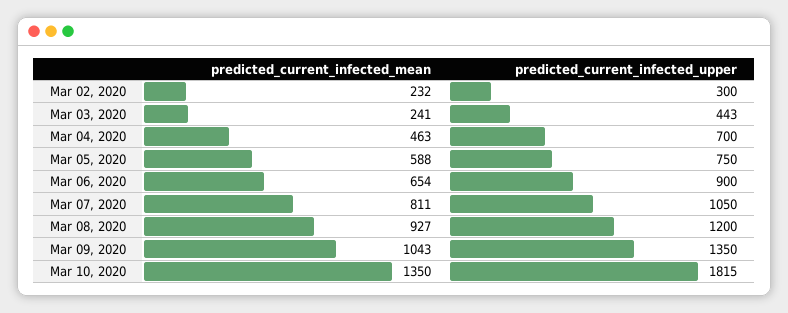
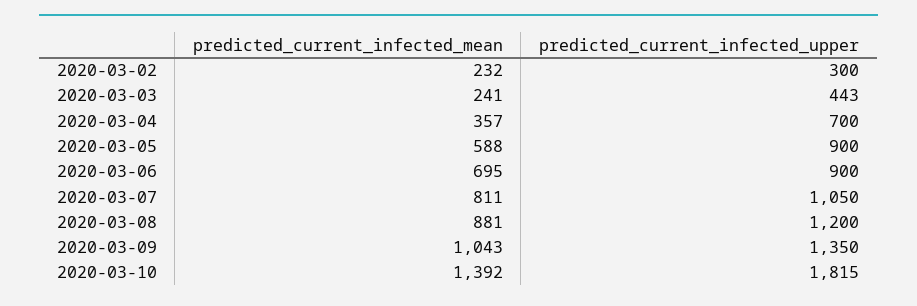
predicted_current_infected_mean, Mar 04, 2020: 463 -> 357
predicted_current_infected_upper, Mar 05, 2020: 750 -> 900
predicted_current_infected_mean, Mar 06, 2020: 654 -> 695
predicted_current_infected_mean, Mar 08, 2020: 927 -> 881
predicted_current_infected_mean, Mar 10, 2020: 1350 -> 1392

